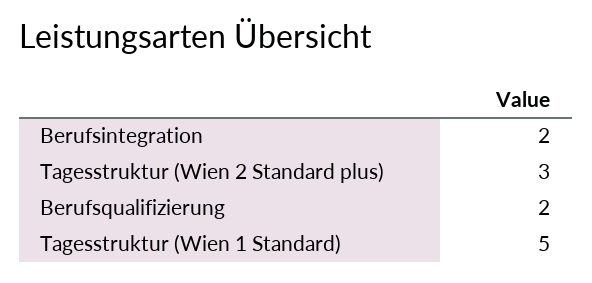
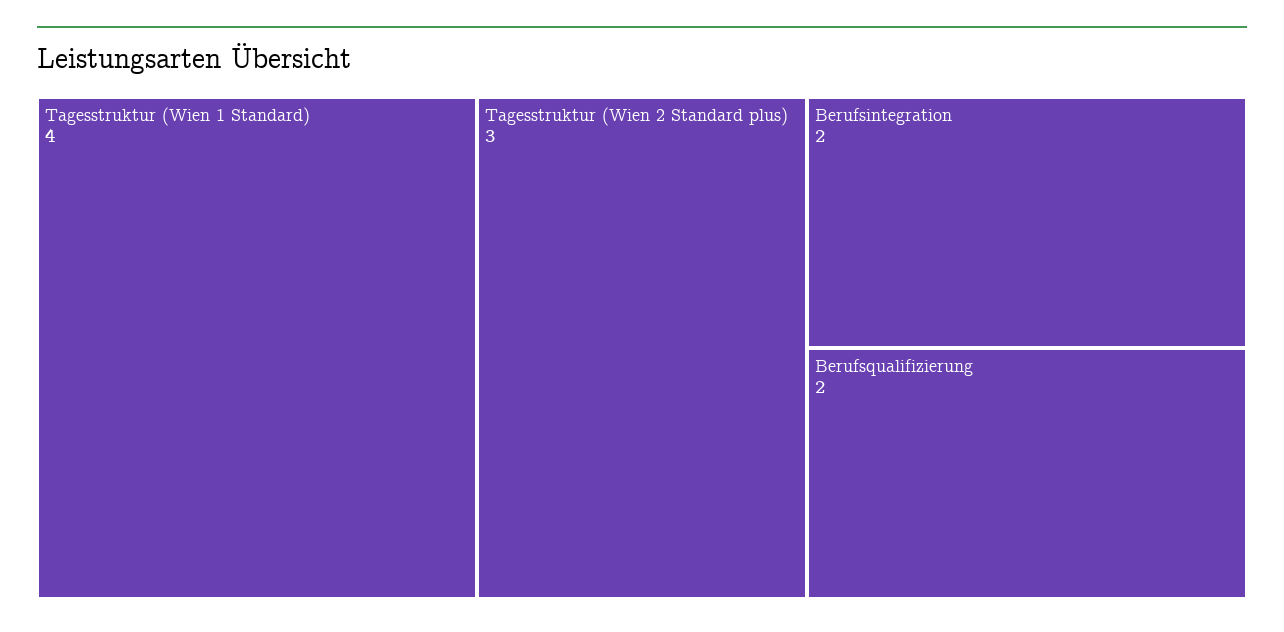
Tagesstruktur (Wien 1 Standard): 5 -> 4

